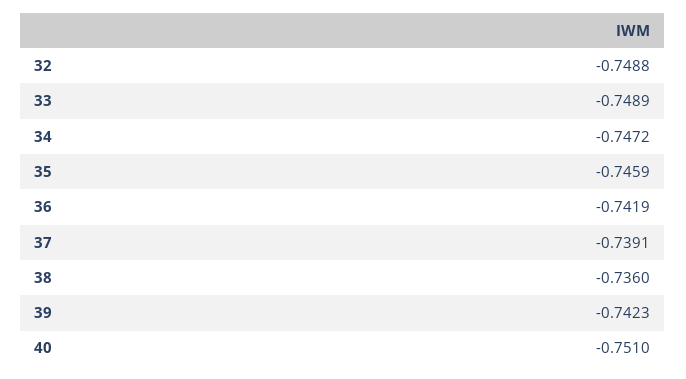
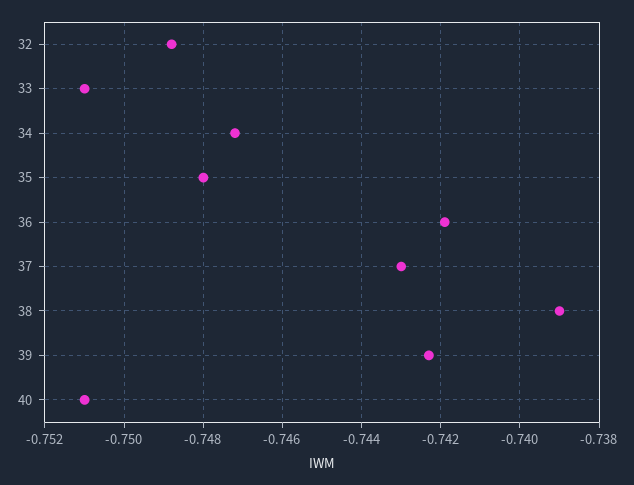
33: -0.7489 -> -0.751
35: -0.7459 -> -0.748
37: -0.7391 -> -0.743
38: -0.736 -> -0.739

